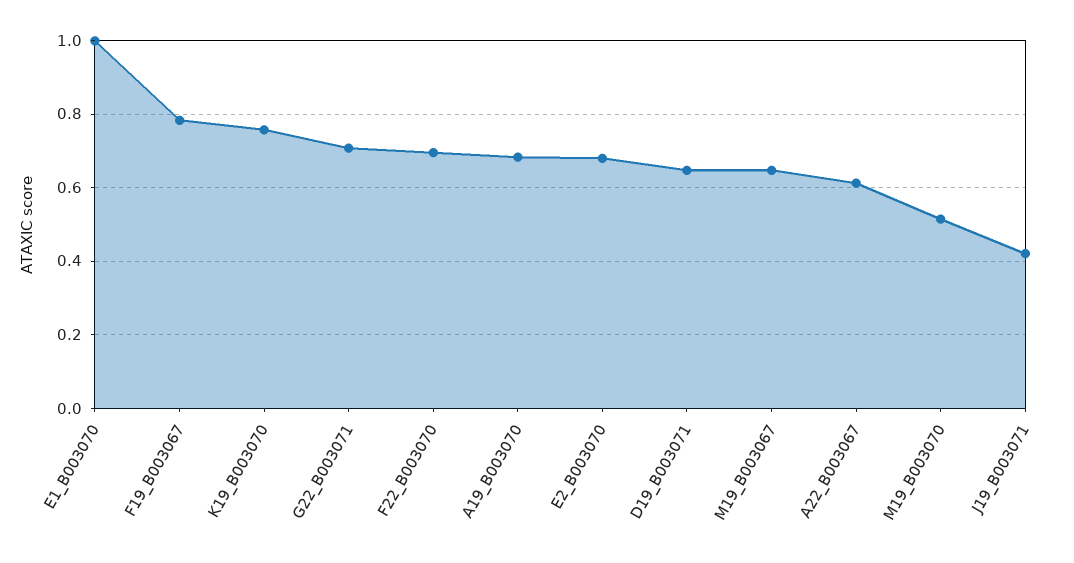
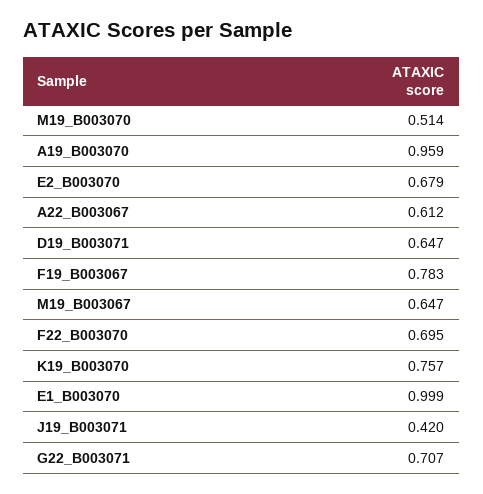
A19_B003070: 0.68 -> 0.959

